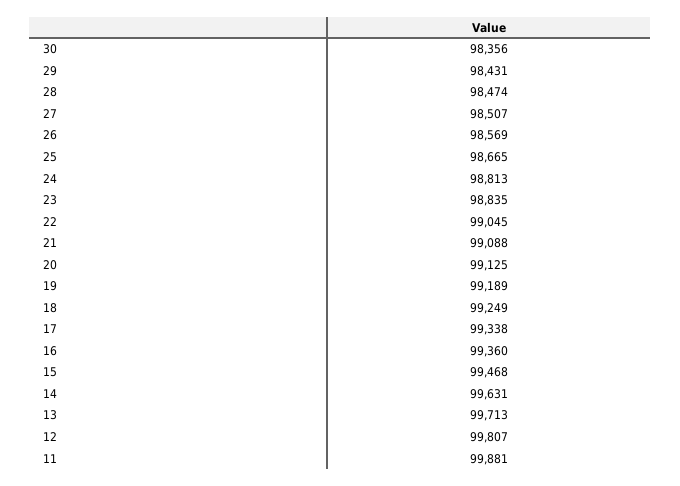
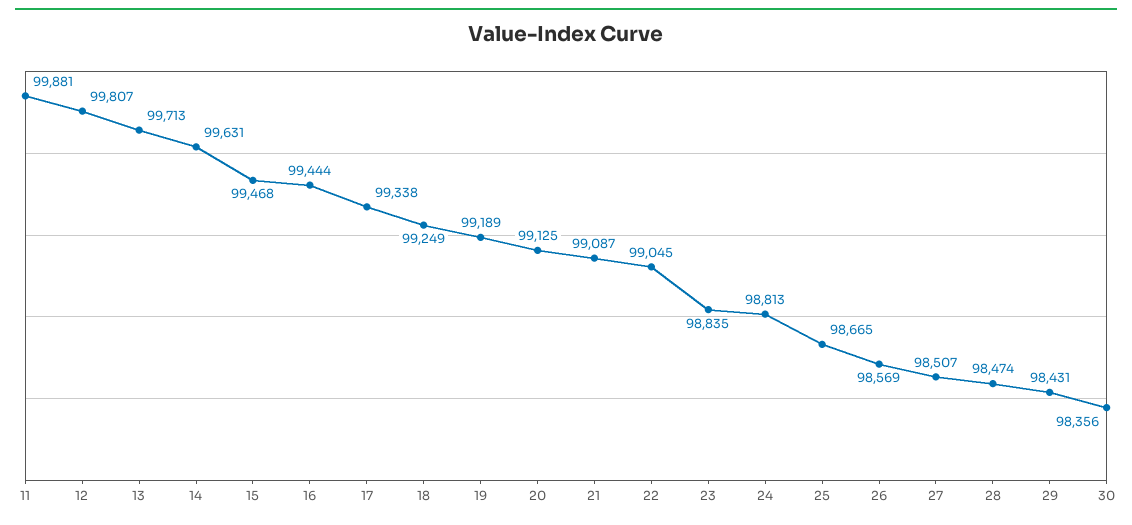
21: 99088 -> 99087
16: 99360 -> 99444

